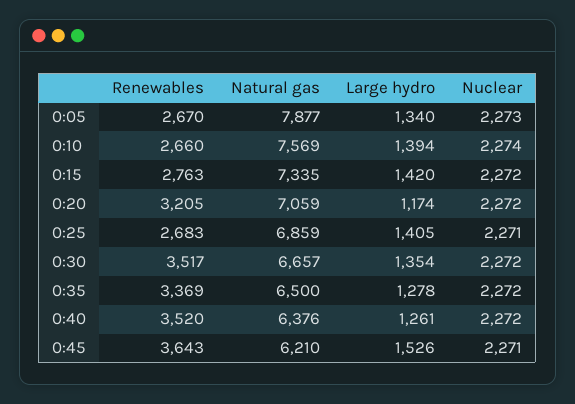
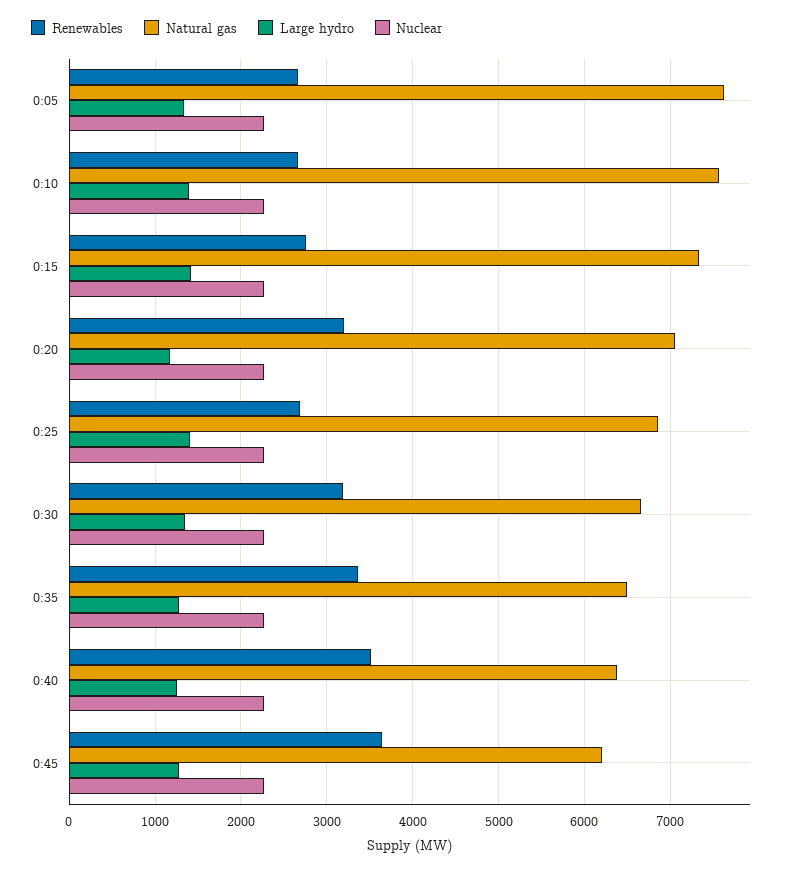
Natural gas, 0:05: 7877 -> 7600
Renewables, 0:30: 3517 -> 3200
Large hydro, 0:45: 1526 -> 1300

